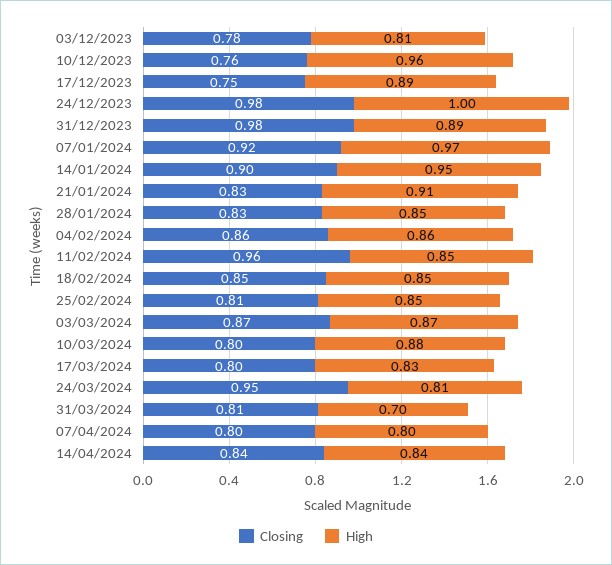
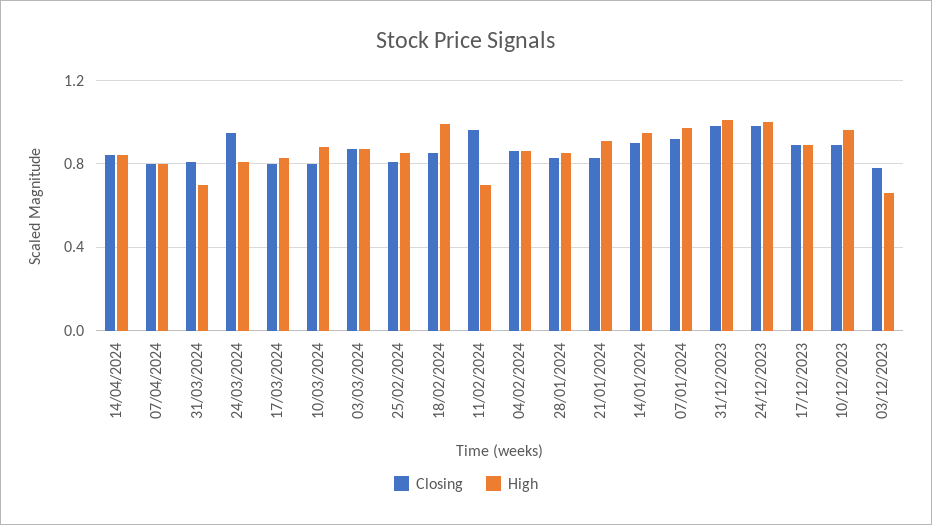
High, 03/12/2023: 0.81 -> 0.65
Closing, 10/12/2023: 0.76 -> 0.9
Closing, 17/12/2023: 0.75 -> 0.9
High, 31/12/2023: 0.89 -> 1
High, 11/02/2024: 0.85 -> 0.7
High, 18/02/2024: 0.85 -> 1

